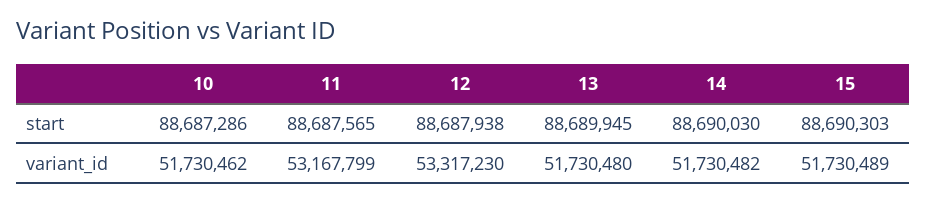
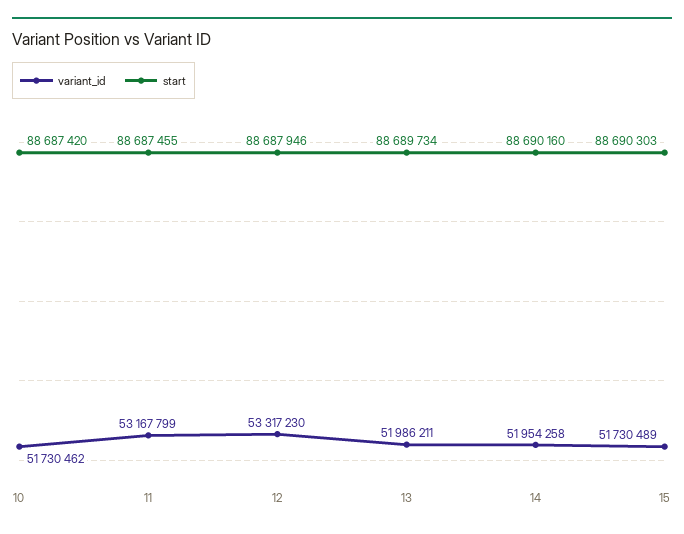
start, 10: 88687286 -> 88687420
start, 11: 88687565 -> 88687455
start, 12: 88687938 -> 88687946
start, 13: 88689945 -> 88689734
start, 14: 88690030 -> 88690160
variant_id, 13: 51730480 -> 51986211
variant_id, 14: 51730482 -> 51954258

